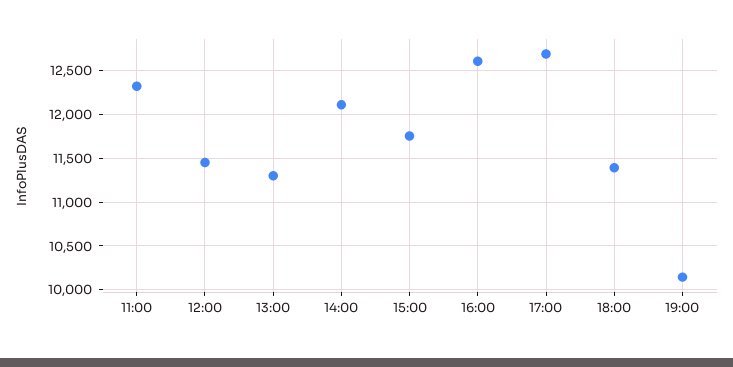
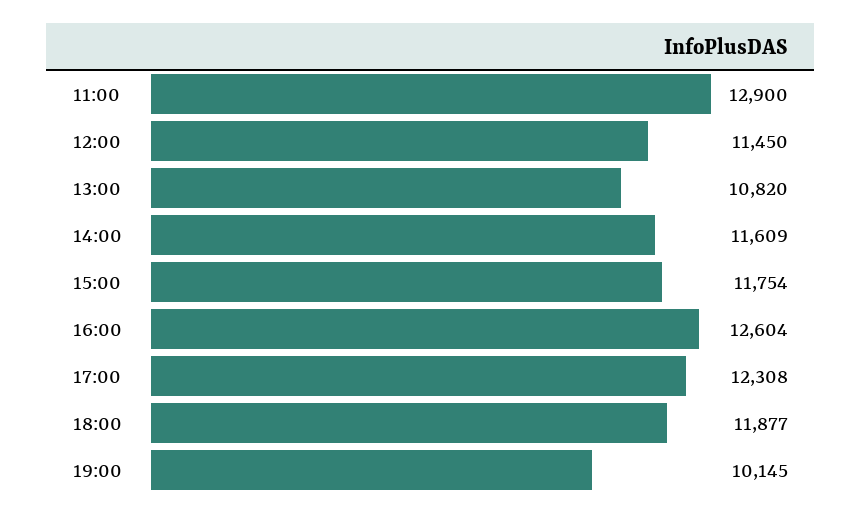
11:00: 12300 -> 12900
13:00: 11300 -> 10820
14:00: 12100 -> 11609
17:00: 12700 -> 12308
18:00: 11400 -> 11877

